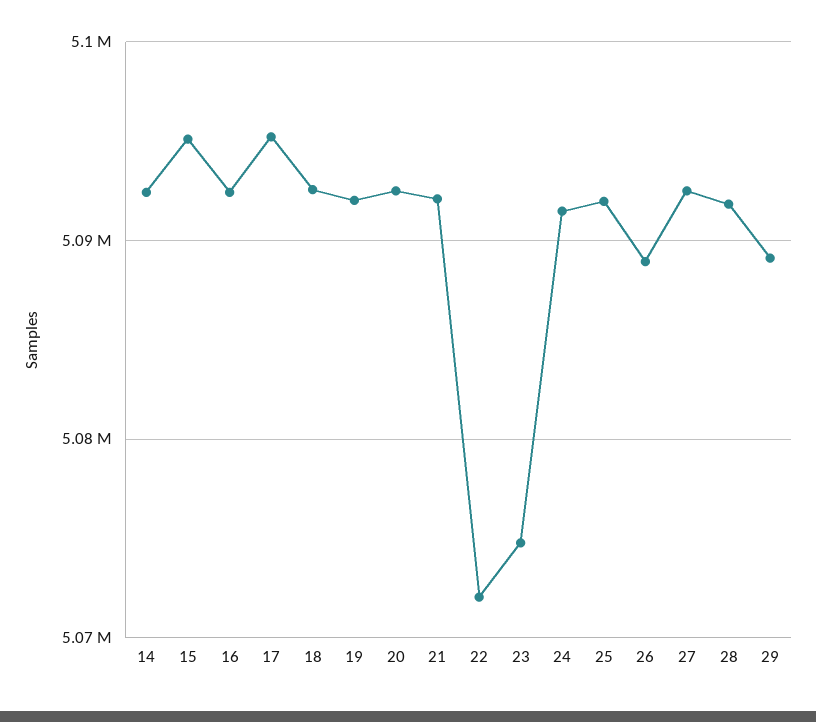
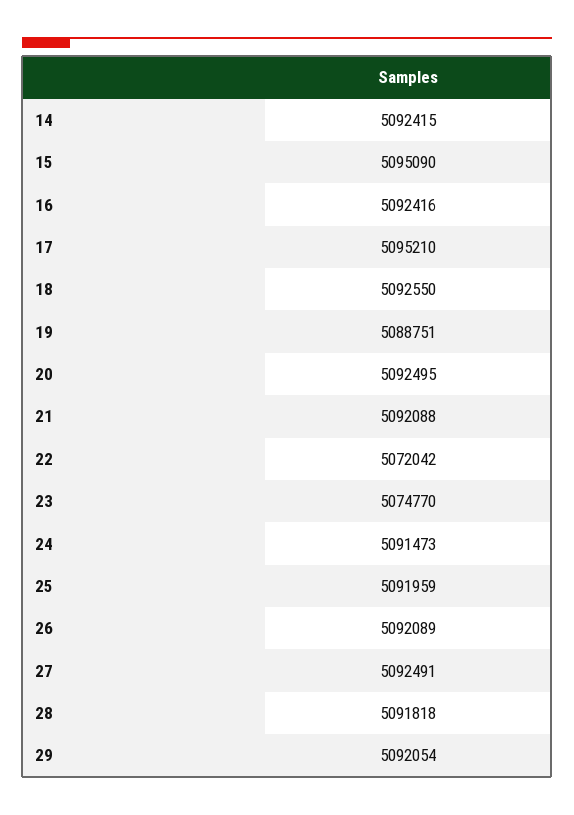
19: 5092000 -> 5088751
26: 5089000 -> 5092089
29: 5089000 -> 5092054

